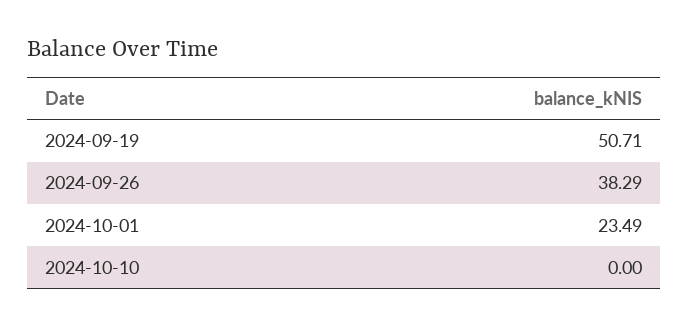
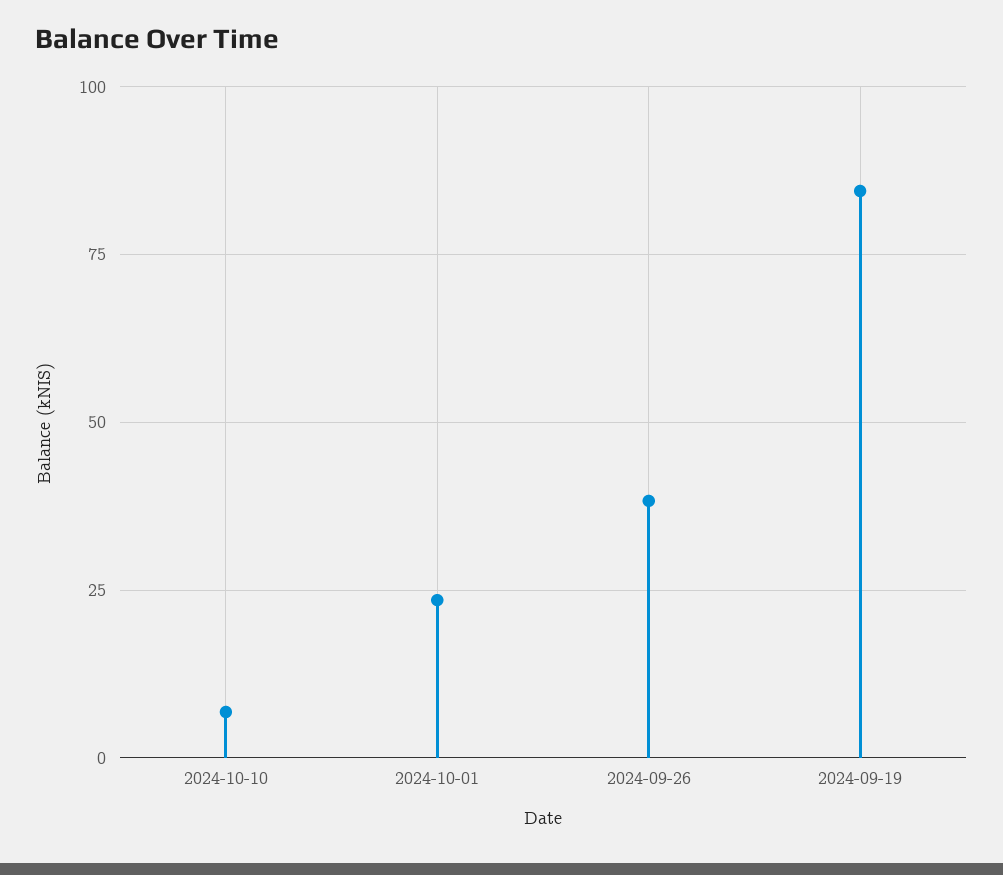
2024-09-19: 50.71 -> 85
2024-10-10: 0 -> 7.5

